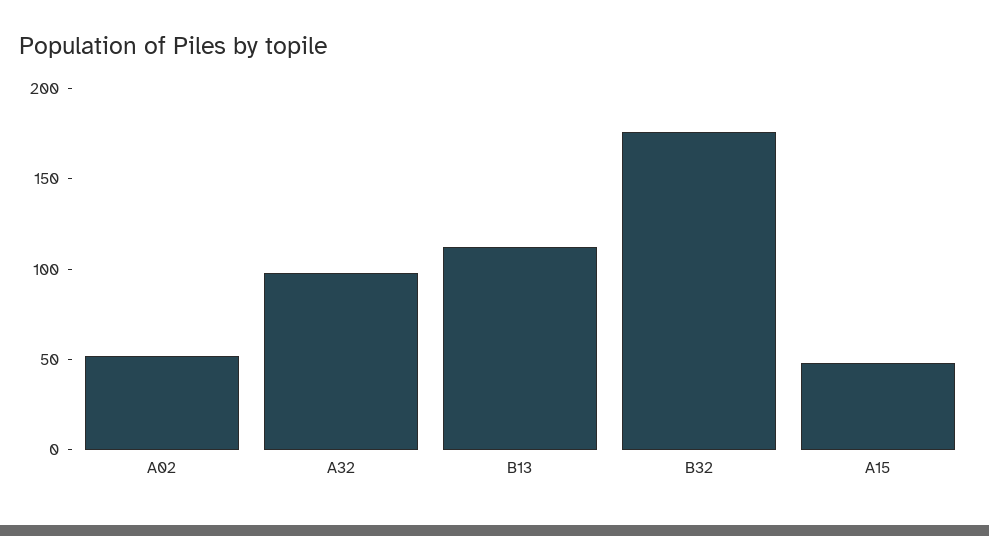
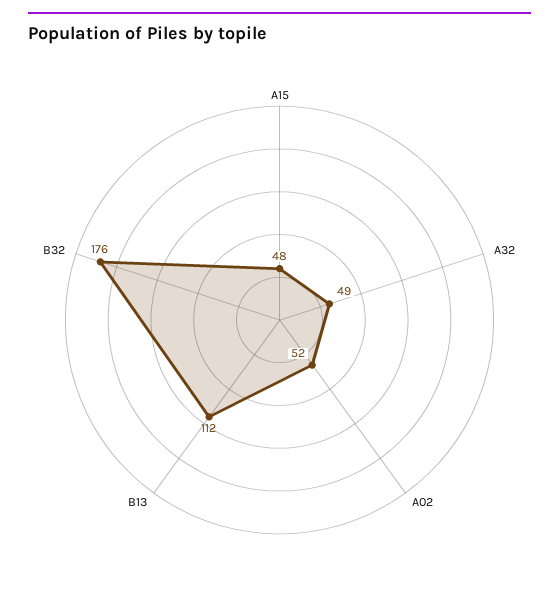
A32: 100 -> 49

